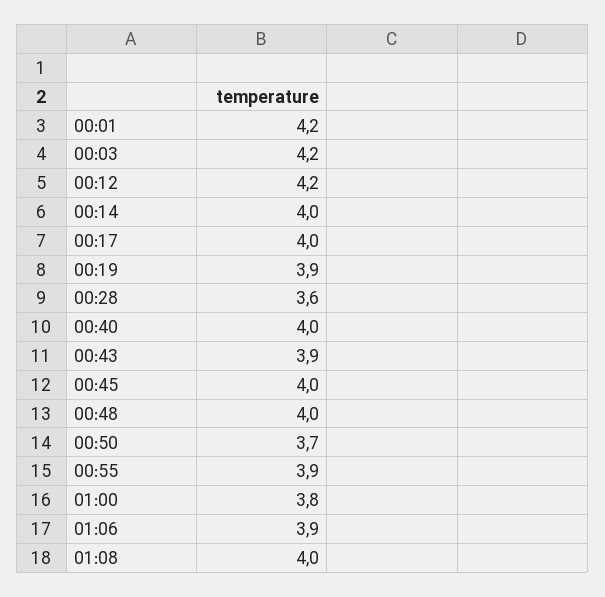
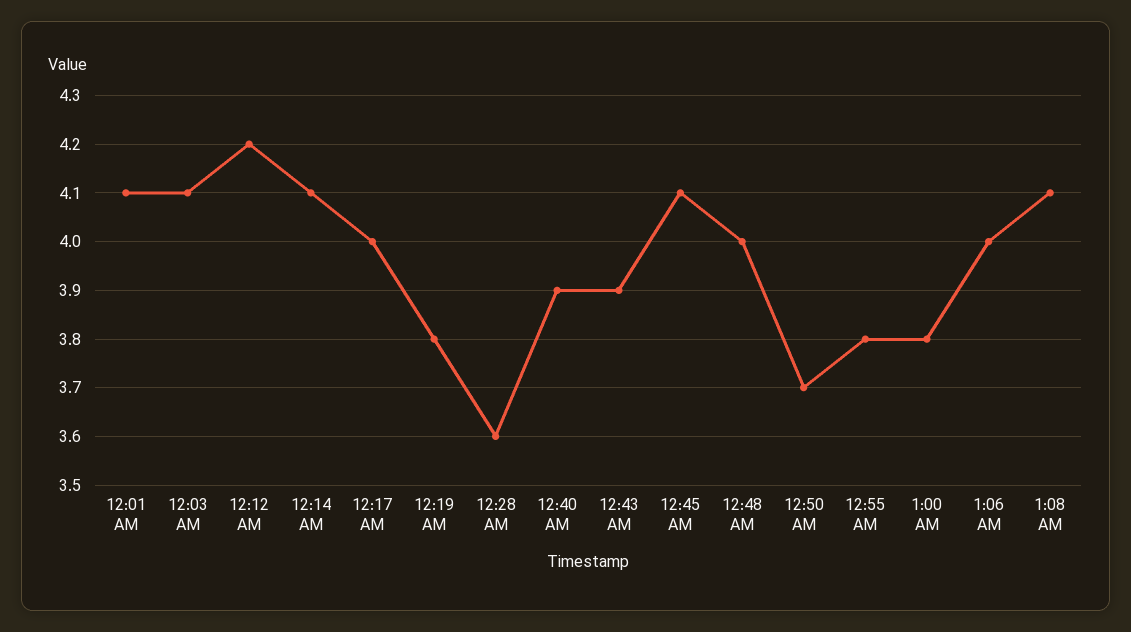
00:01: 4.2 -> 4.1
00:03: 4.2 -> 4.1
00:14: 4 -> 4.1
00:19: 3.9 -> 3.8
00:40: 4 -> 3.9
00:45: 4 -> 4.1
00:55: 3.9 -> 3.8
01:06: 3.9 -> 4
01:08: 4 -> 4.1

